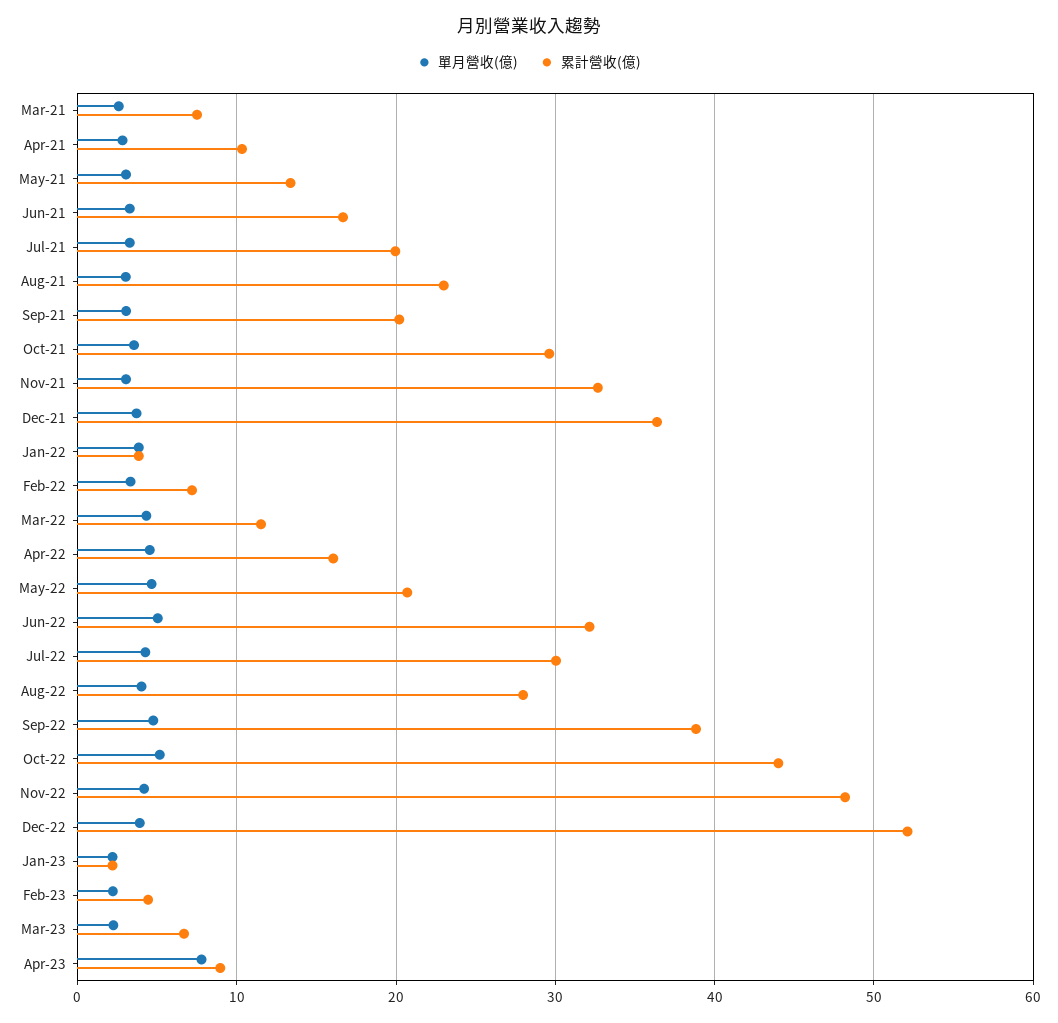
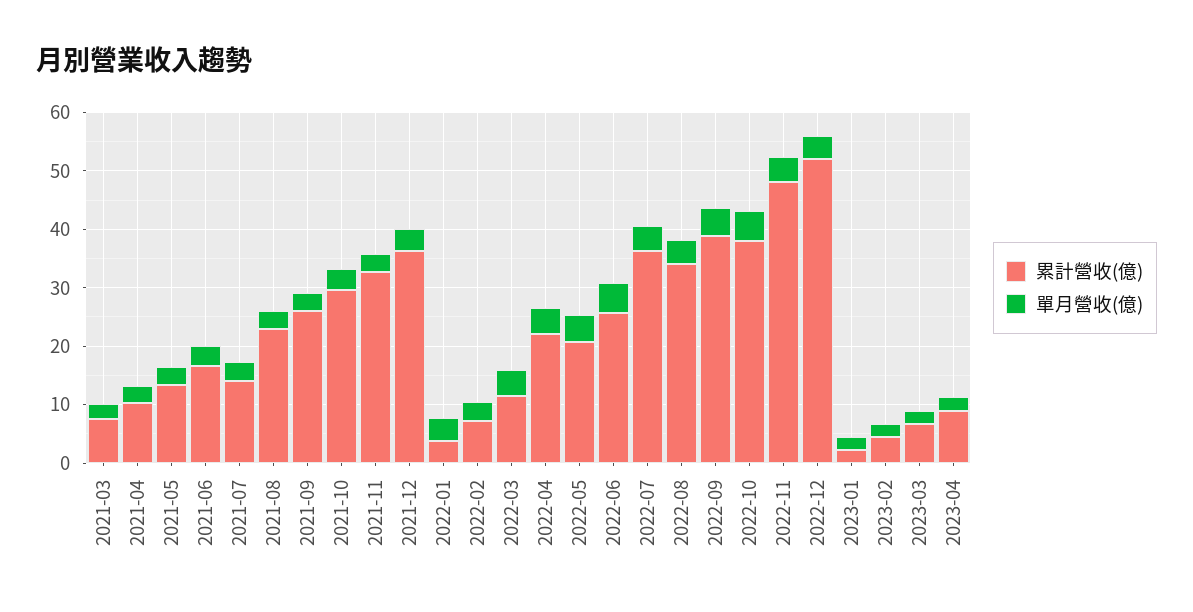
累計營收(億), Jul-21: 20 -> 14
累計營收(億), Sep-21: 20 -> 26
累計營收(億), Apr-22: 16 -> 22
累計營收(億), Jun-22: 32 -> 26
累計營收(億), Jul-22: 30 -> 36
累計營收(億), Aug-22: 28 -> 34
累計營收(億), Oct-22: 44 -> 38
單月營收(億), Apr-23: 8 -> 2

